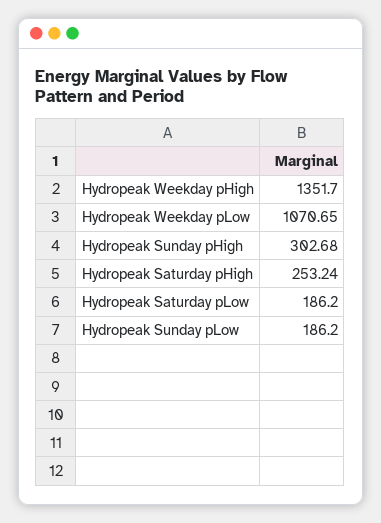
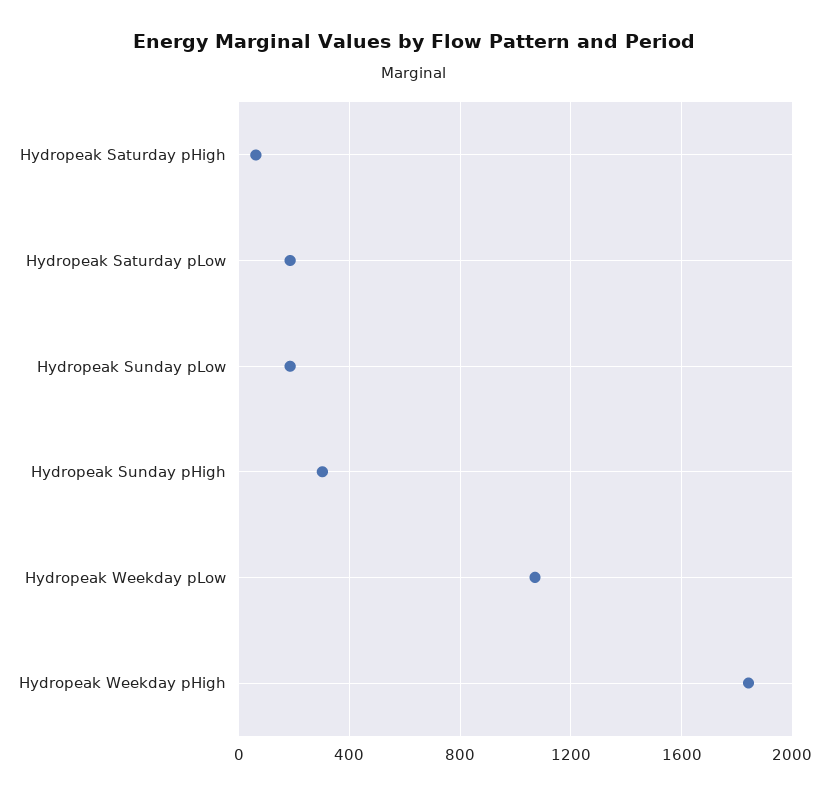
Hydropeak Weekday pHigh: 1351.7 -> 1850
Hydropeak Saturday pHigh: 253.24 -> 50

